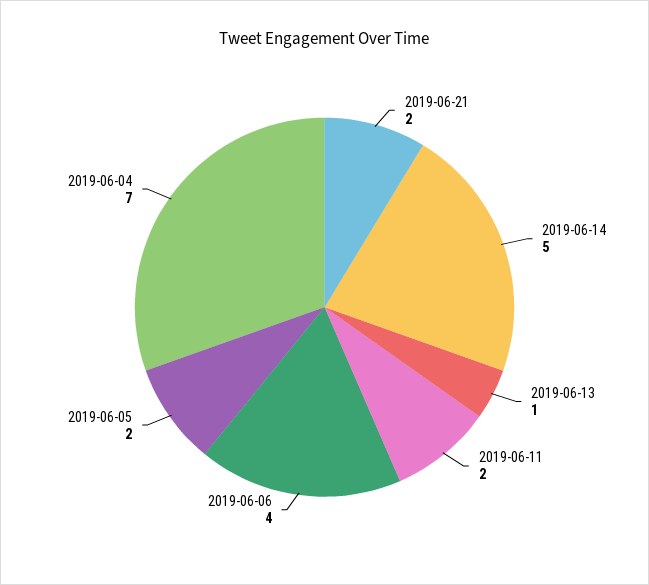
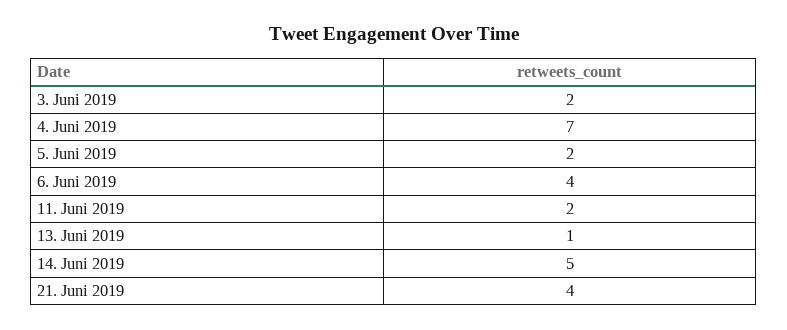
2019-06-21: 2 -> 4
3. Juni 2019: none -> 2

